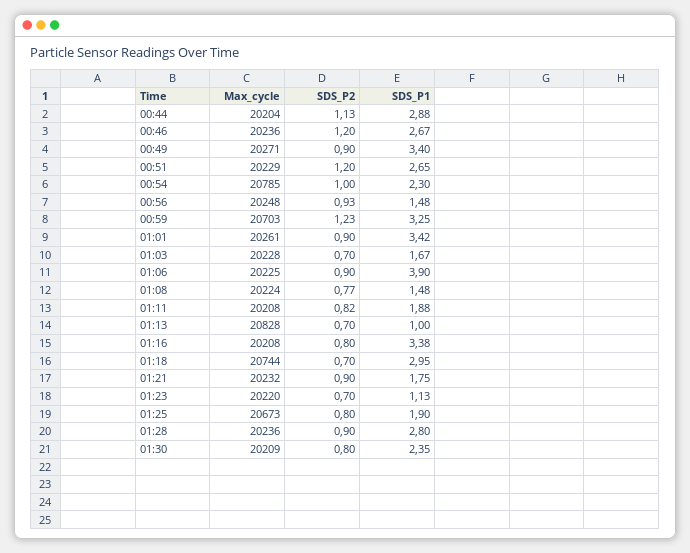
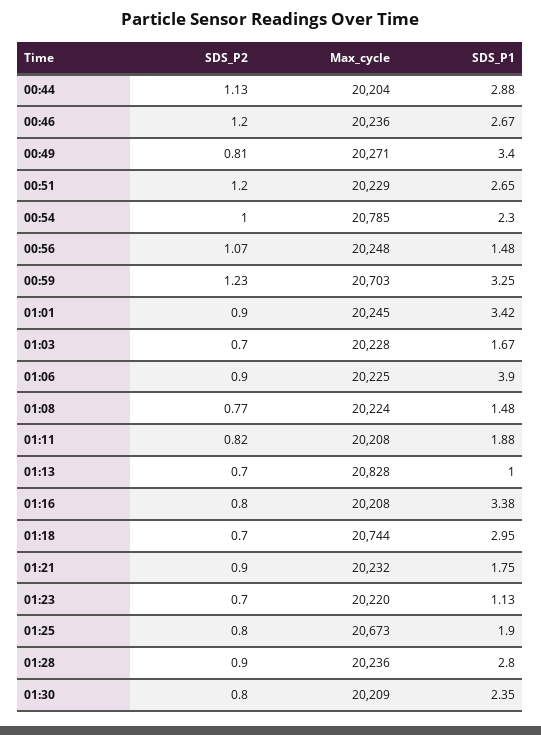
SDS_P2, 00:49: 0.9 -> 0.81
SDS_P2, 00:56: 0.93 -> 1.07
Max_cycle, 01:01: 20261 -> 20245

